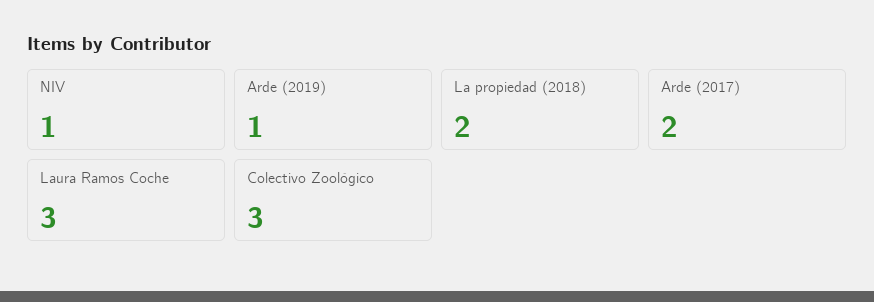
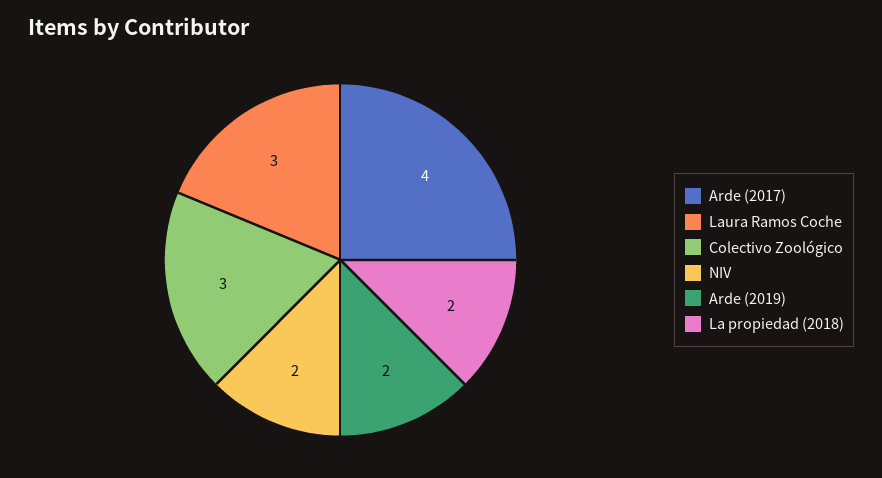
NIV: 1 -> 2
Arde (2019): 1 -> 2
Arde (2017): 2 -> 4

